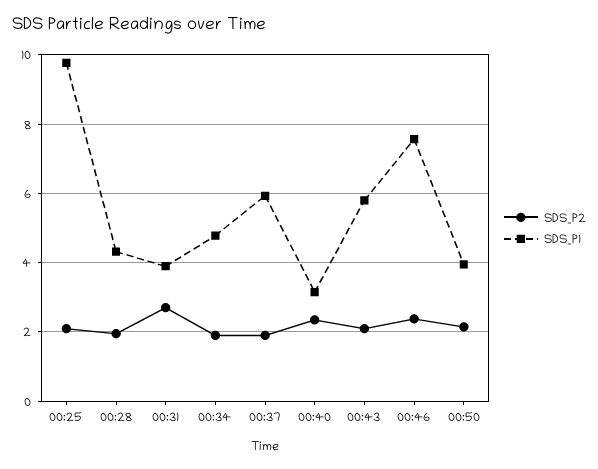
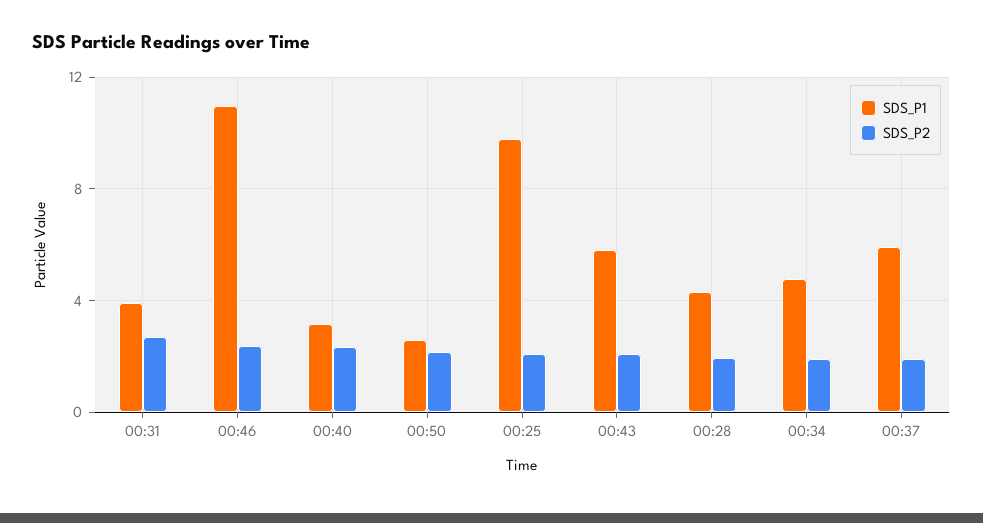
SDS_P1, 00:46: 7.6 -> 11
SDS_P1, 00:50: 4 -> 2.5

